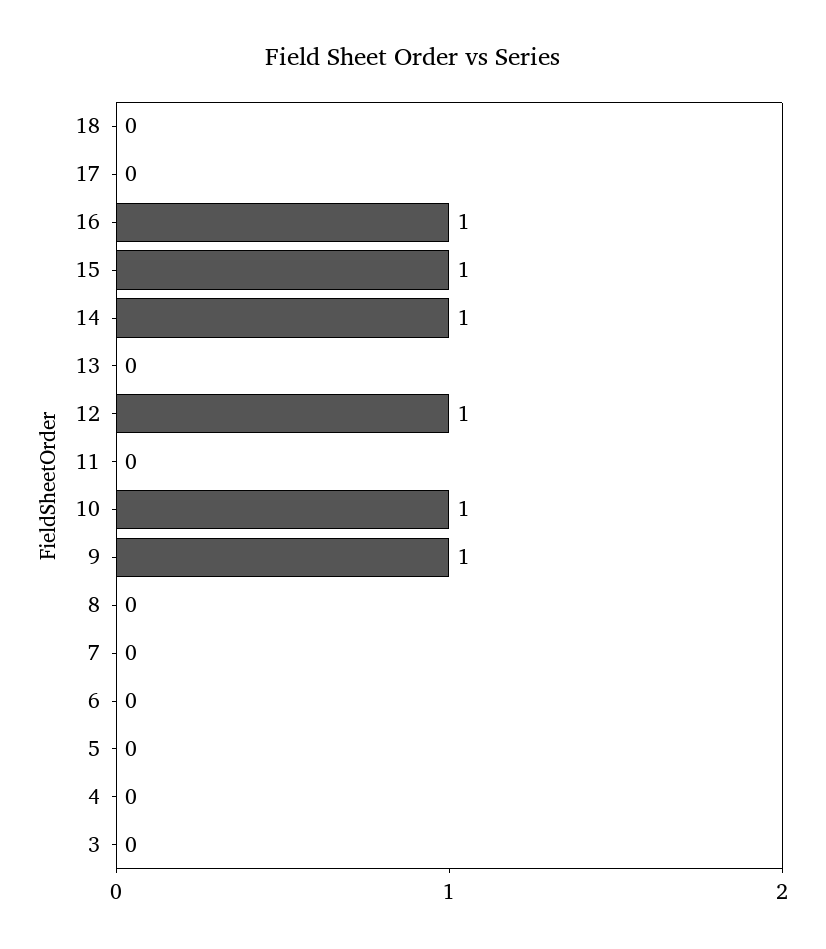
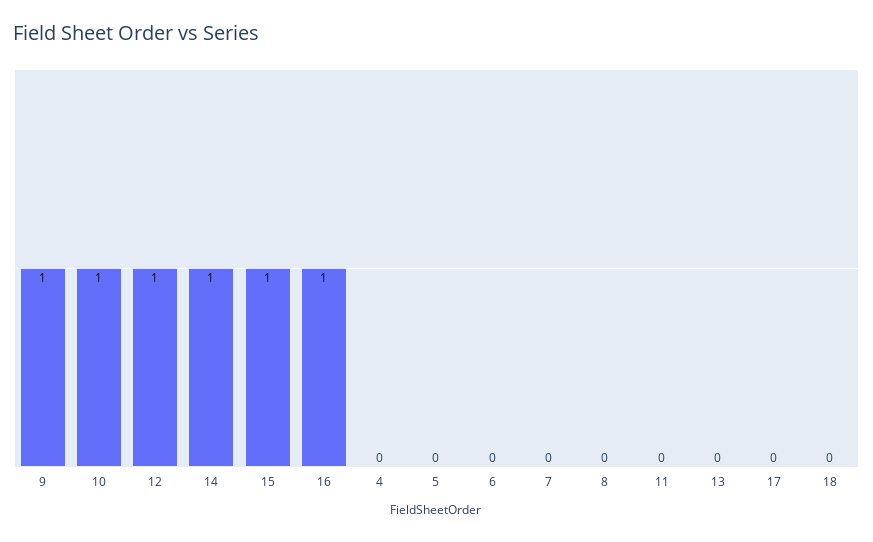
3: 0 -> none

